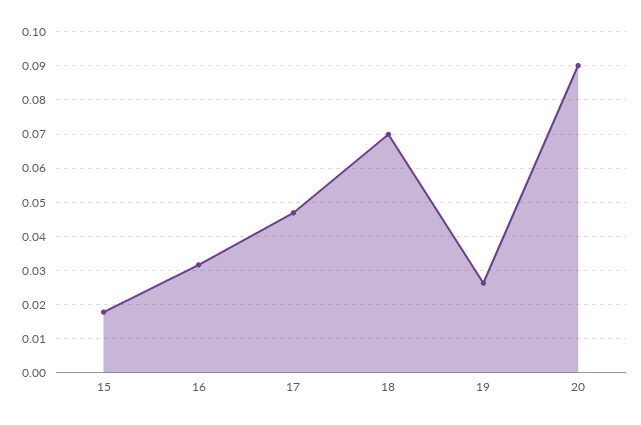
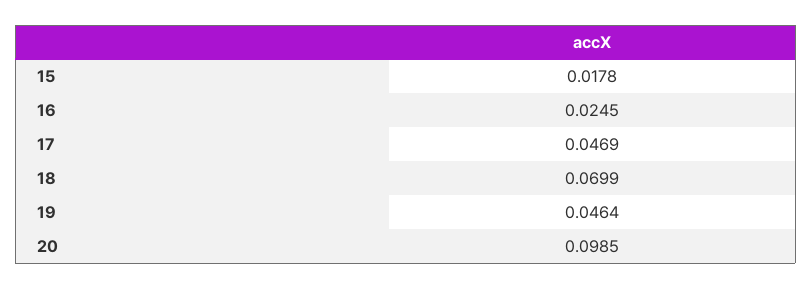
16: 0.032 -> 0.0245
19: 0.026 -> 0.0464
20: 0.09 -> 0.0985

